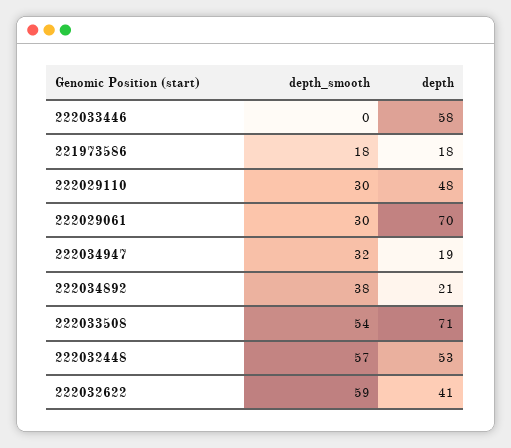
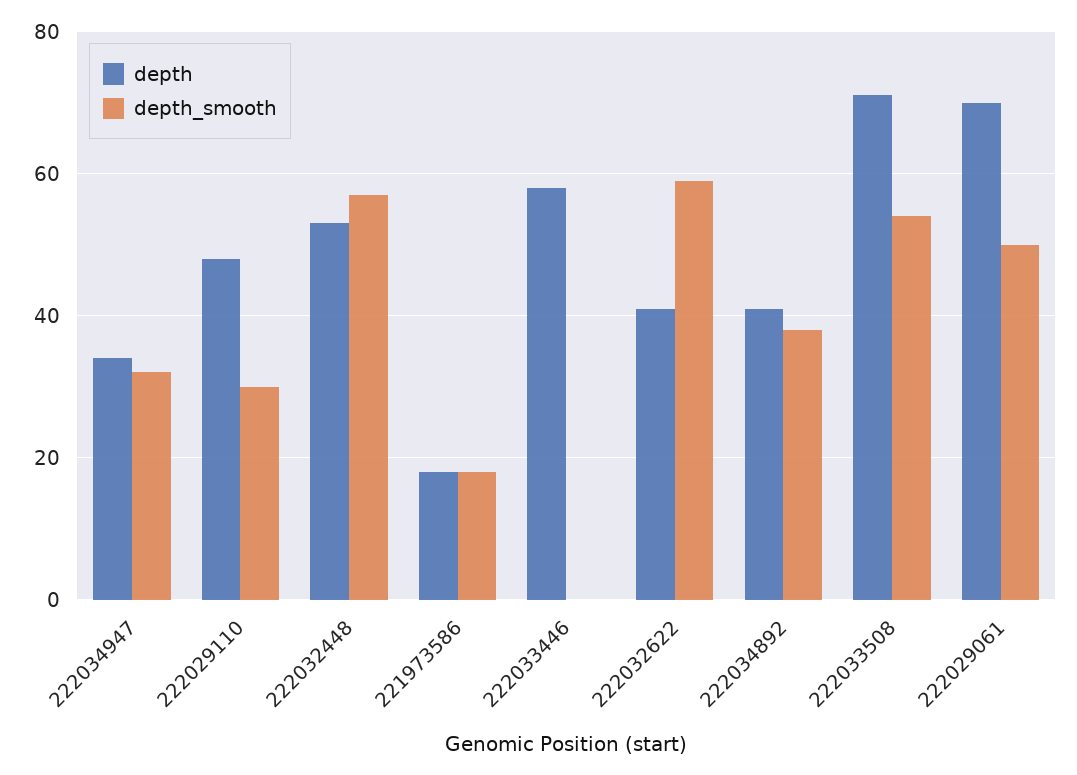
depth_smooth, 222029061: 30 -> 50
depth, 222034947: 19 -> 35
depth, 222034892: 21 -> 40

